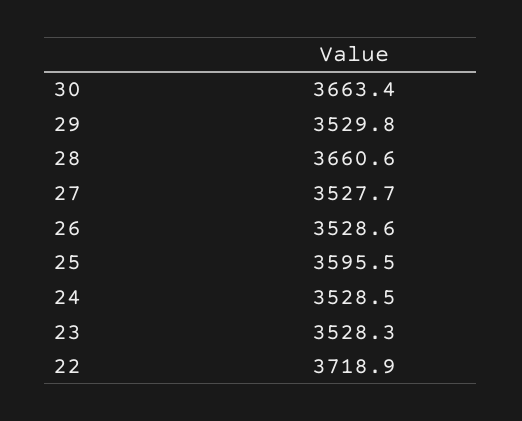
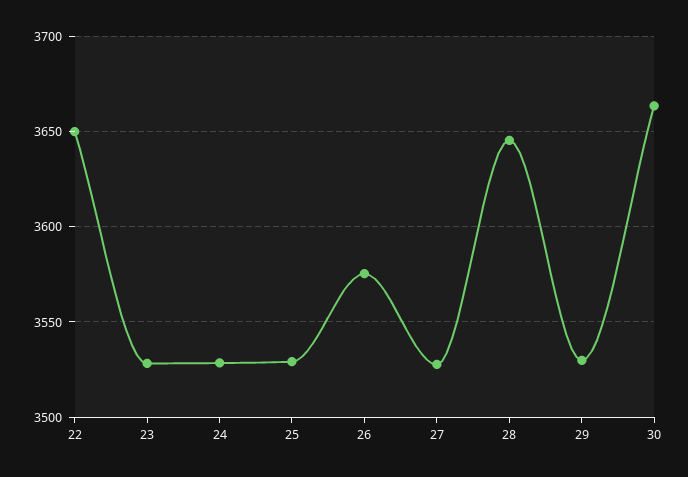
28: 3660.6 -> 3645
26: 3528.6 -> 3575
25: 3595.5 -> 3530
22: 3718.9 -> 3650

